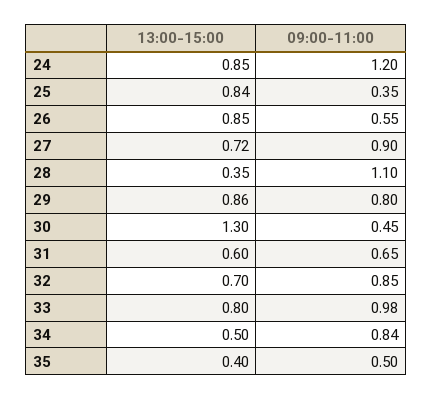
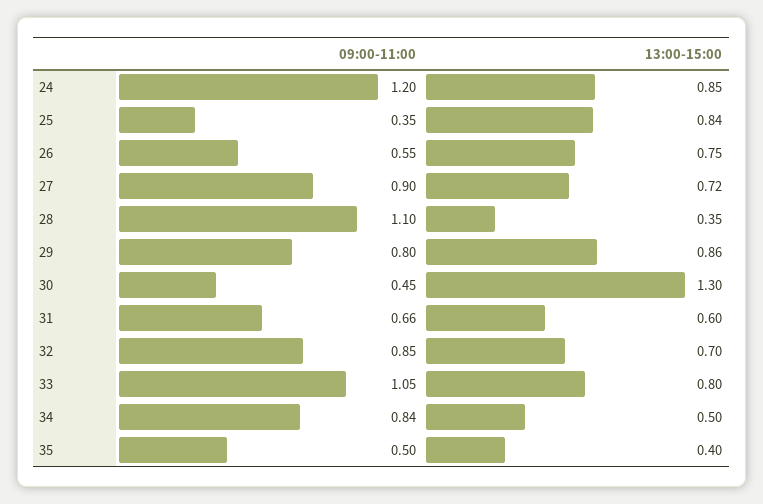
13:00-15:00, 26: 0.85 -> 0.75
09:00-11:00, 31: 0.65 -> 0.66
09:00-11:00, 33: 0.98 -> 1.05

